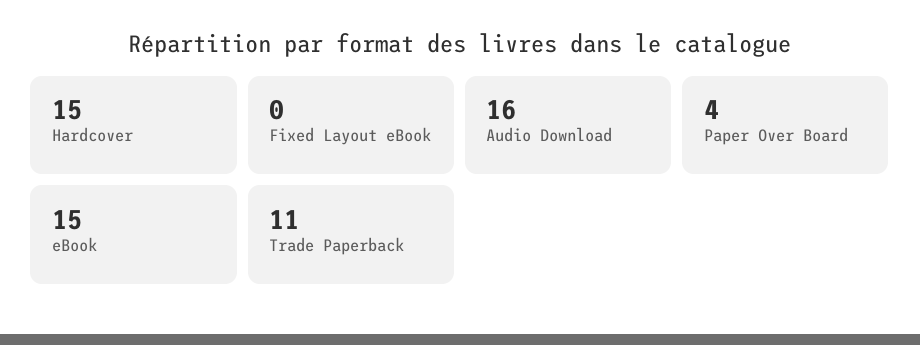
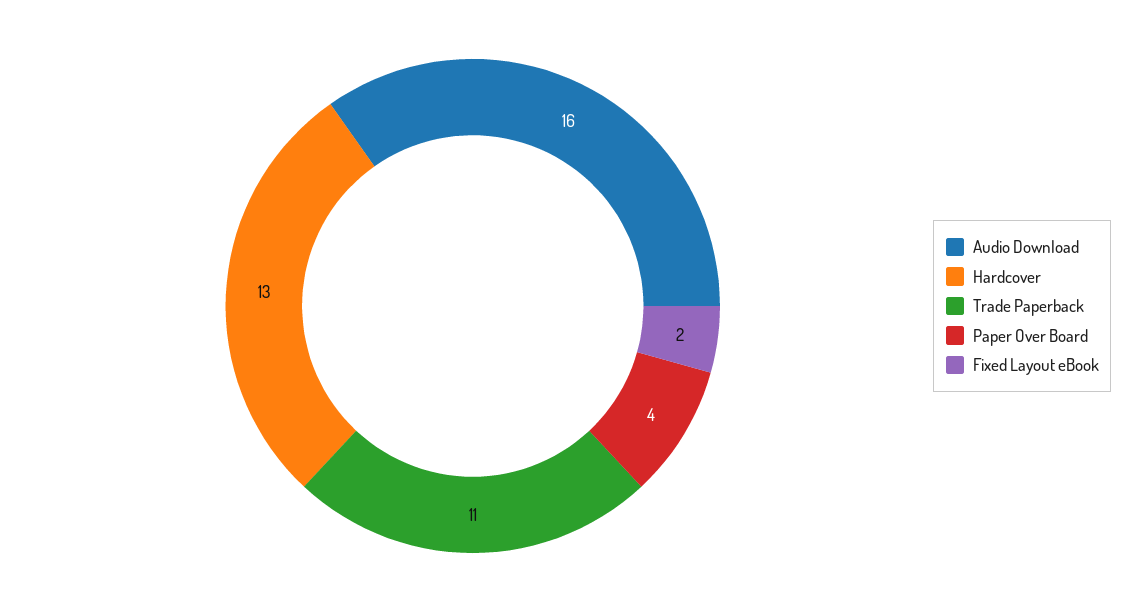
Hardcover: 15 -> 13
Fixed Layout eBook: 0 -> 2
eBook: 15 -> none

